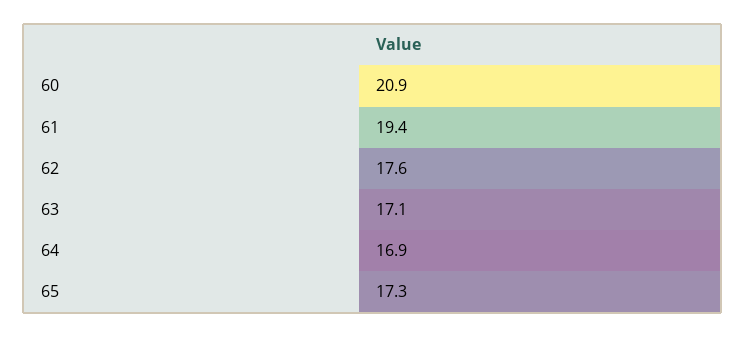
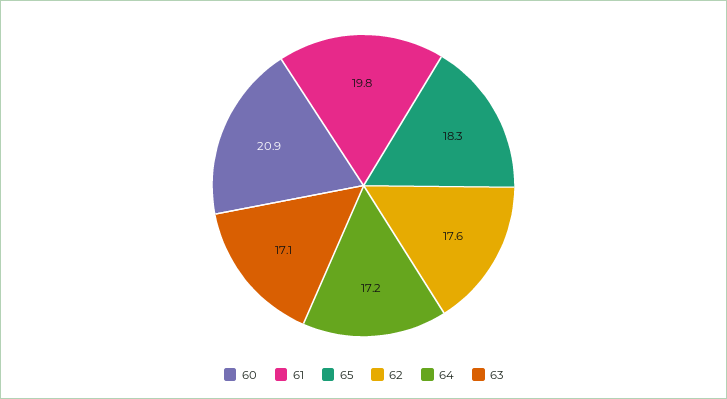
61: 19.4 -> 19.8
64: 16.9 -> 17.2
65: 17.3 -> 18.3

